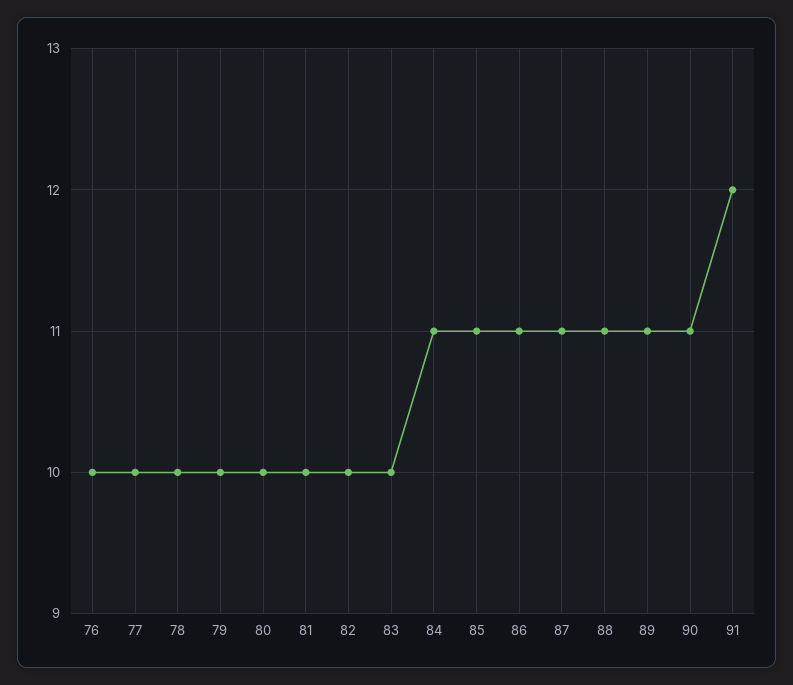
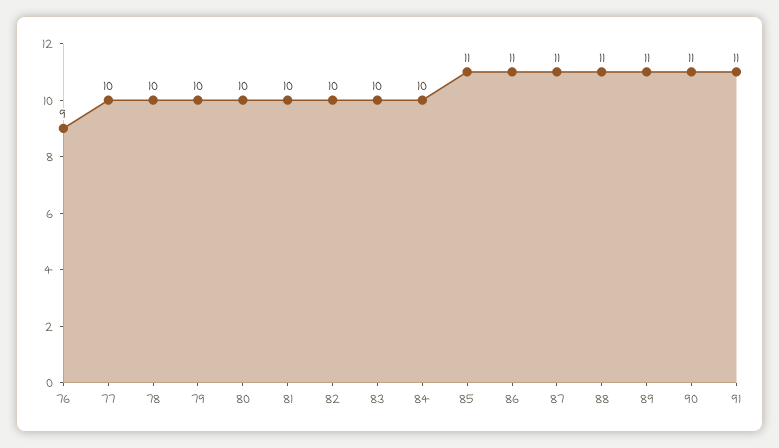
76: 10 -> 9
84: 11 -> 10
91: 12 -> 11

